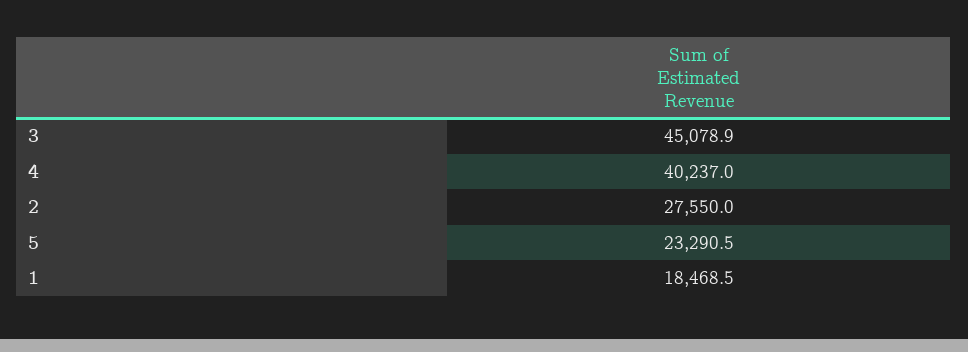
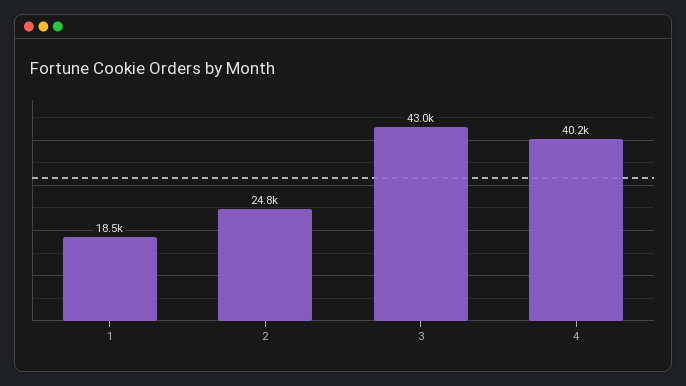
3: 45078.9 -> 43000
2: 27550 -> 24800
5: 23290.5 -> none

